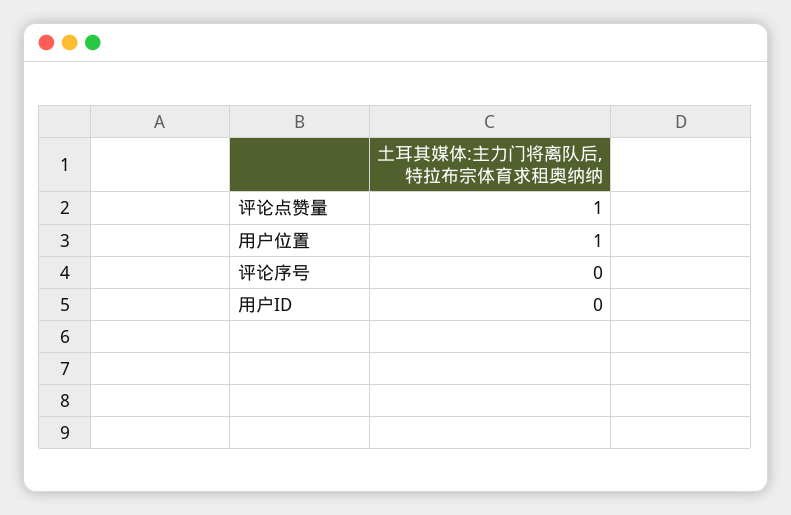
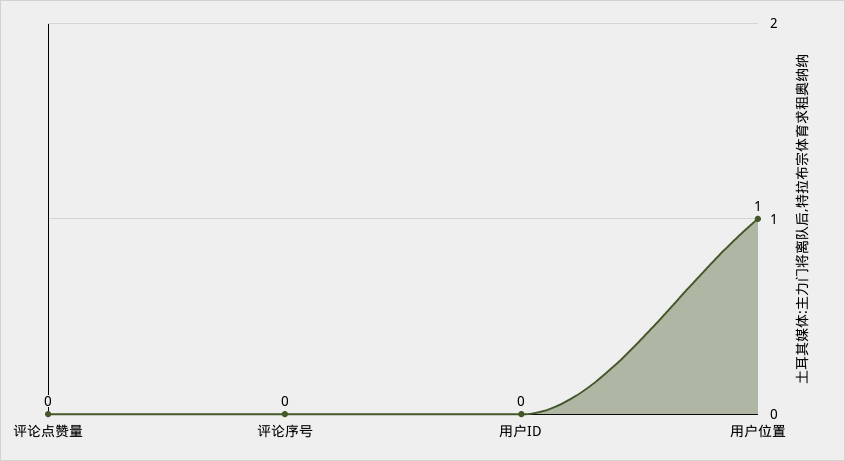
评论点赞量: 1 -> 0

